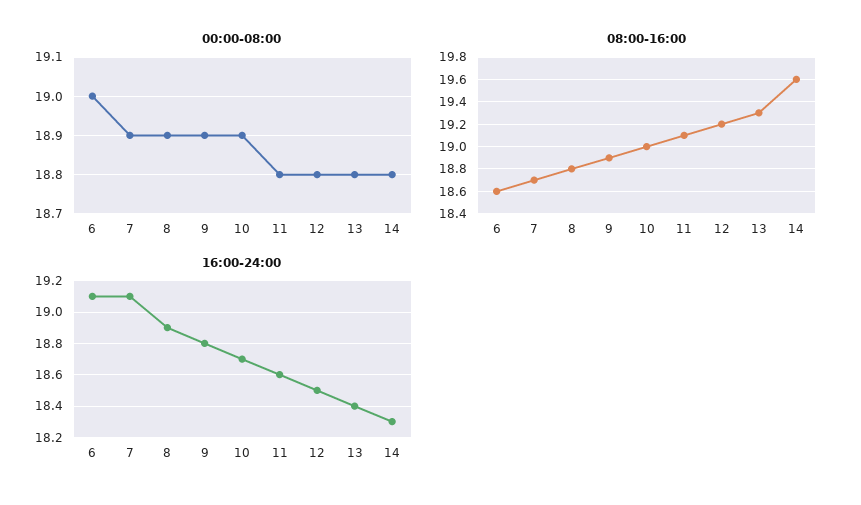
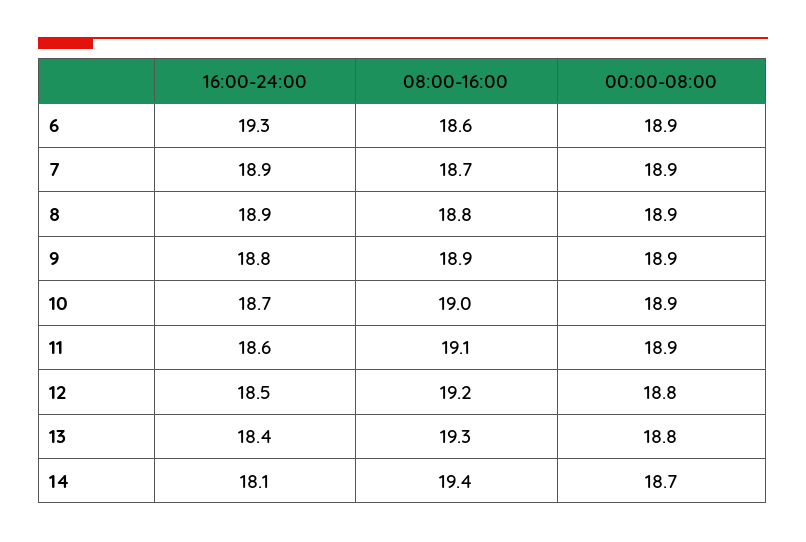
00:00-08:00, 6: 19 -> 18.9
00:00-08:00, 11: 18.8 -> 18.9
00:00-08:00, 14: 18.8 -> 18.7
08:00-16:00, 14: 19.6 -> 19.4
16:00-24:00, 6: 19.1 -> 19.3
16:00-24:00, 7: 19.1 -> 18.9
16:00-24:00, 14: 18.3 -> 18.1

